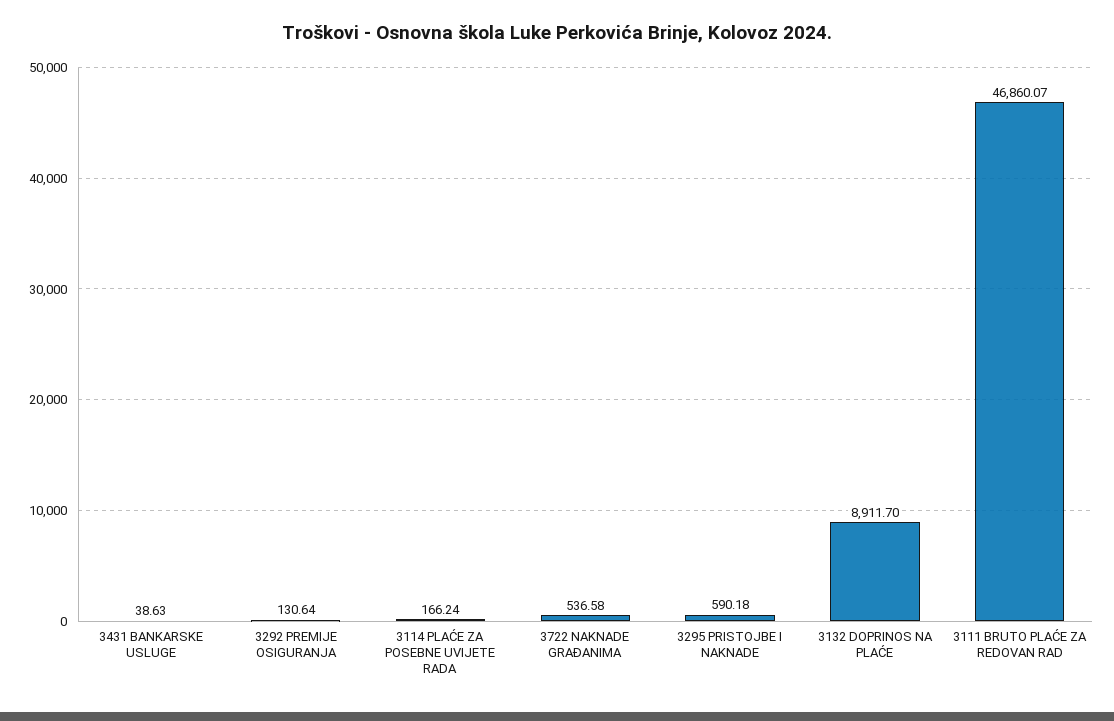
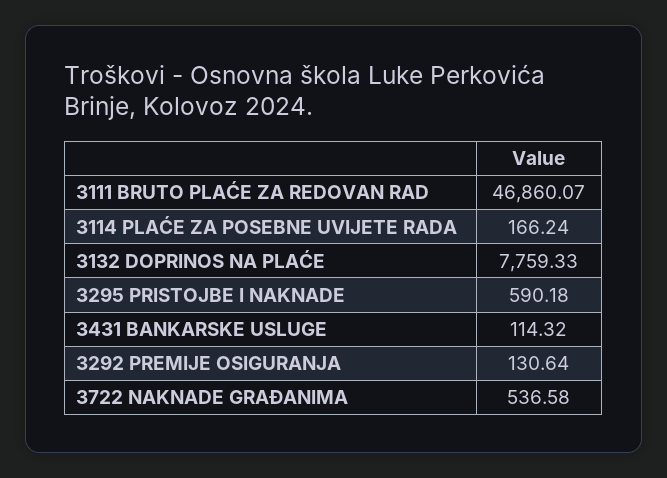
3431 BANKARSKE USLUGE: 38.63 -> 114.32
3132 DOPRINOS NA PLAĆE: 8911.7 -> 7759.33

